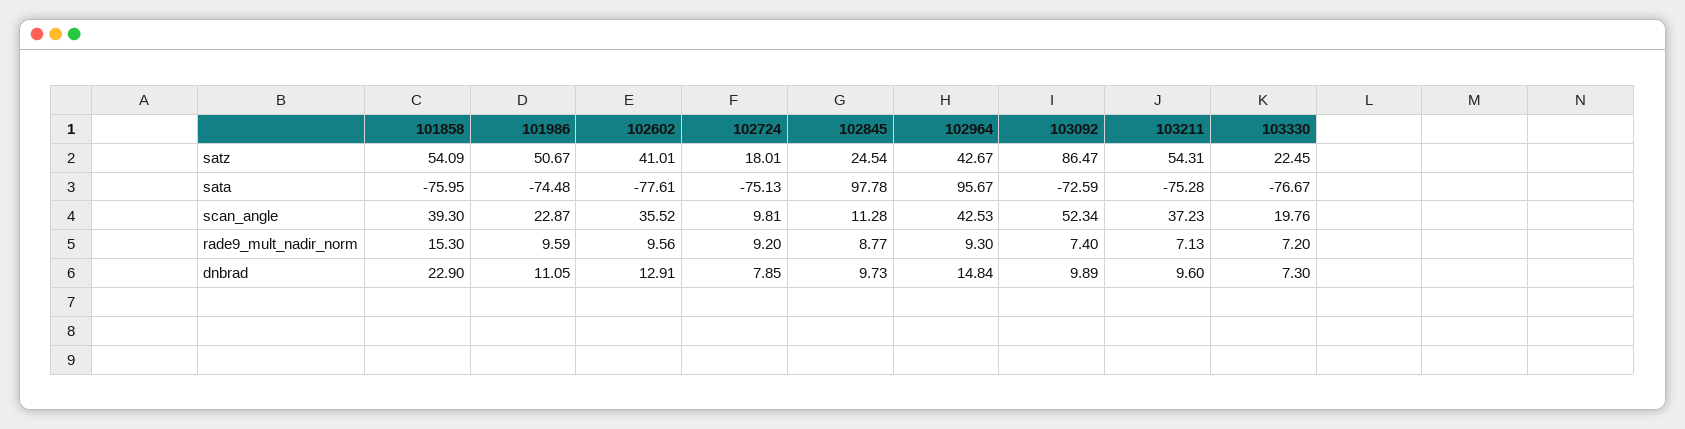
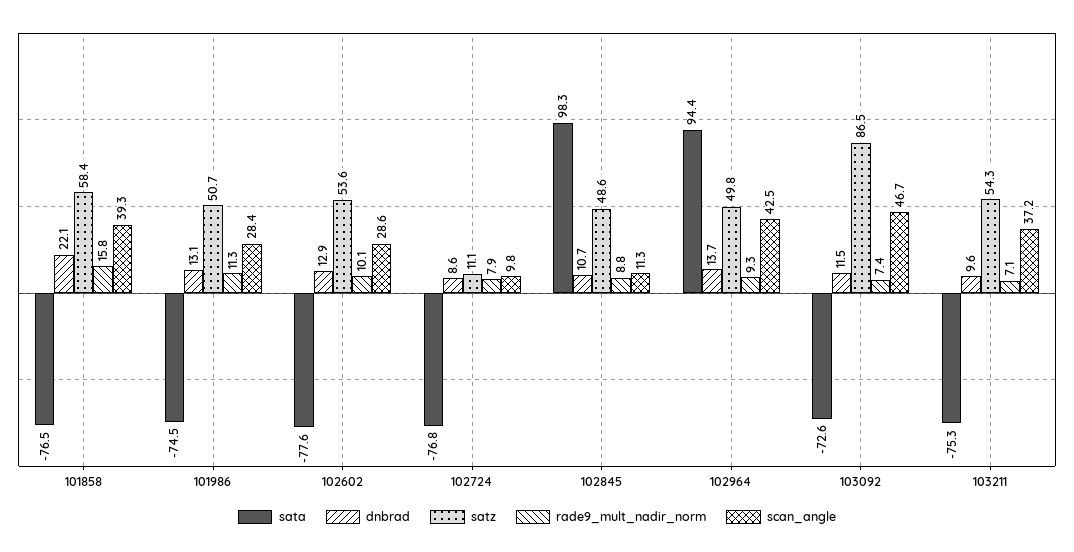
satz, 101858: 54.09 -> 58.4
satz, 102602: 41.01 -> 53.6
satz, 102724: 18.01 -> 11.1
satz, 102845: 24.54 -> 48.6
satz, 102964: 42.67 -> 49.8
satz, 103330: 22.45 -> none
sata, 101858: -75.95 -> -76.5
sata, 102724: -75.13 -> -76.8
sata, 102845: 97.78 -> 98.3
sata, 102964: 95.67 -> 94.4
sata, 103330: -76.67 -> none
scan_angle, 101986: 22.87 -> 28.4
scan_angle, 102602: 35.52 -> 28.6
scan_angle, 103092: 52.34 -> 46.7
scan_angle, 103330: 19.76 -> none
rade9_mult_nadir_norm, 101858: 15.3 -> 15.8
rade9_mult_nadir_norm, 101986: 9.59 -> 11.3
rade9_mult_nadir_norm, 102602: 9.56 -> 10.1
rade9_mult_nadir_norm, 102724: 9.2 -> 7.9
rade9_mult_nadir_norm, 103330: 7.2 -> none
dnbrad, 101858: 22.9 -> 22.1
dnbrad, 101986: 11.05 -> 13.1
dnbrad, 102724: 7.85 -> 8.6
dnbrad, 102845: 9.73 -> 10.7
dnbrad, 102964: 14.84 -> 13.7
dnbrad, 103092: 9.89 -> 11.5
dnbrad, 103330: 7.3 -> none

